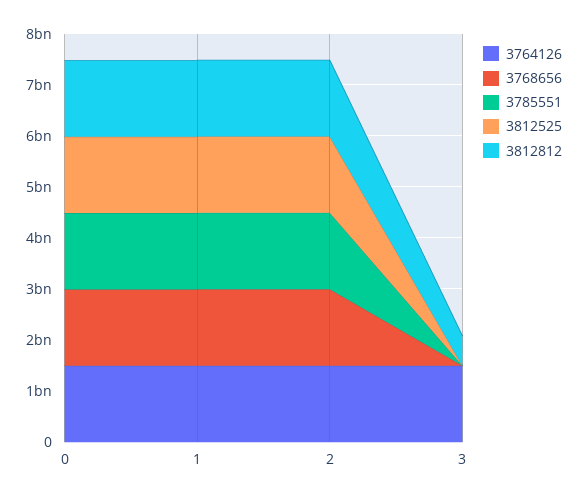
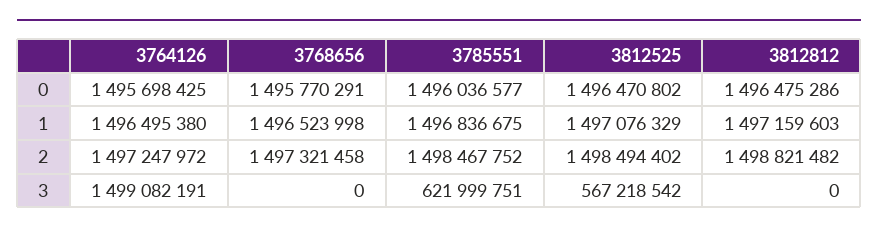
3785551, 3: 0 -> 621999751
3812525, 3: 0 -> 567218542
3812812, 3: 600000000 -> 0

